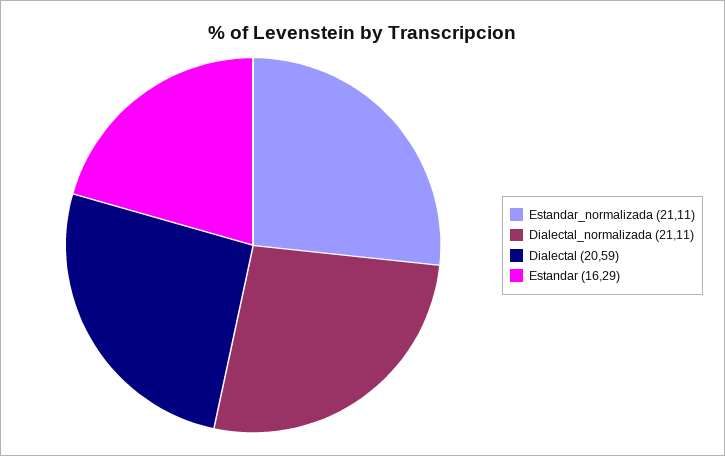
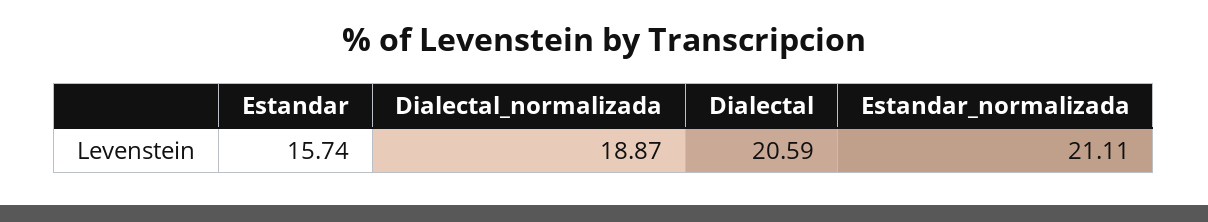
Dialectal_normalizada: 21.11 -> 18.87
Estandar: 16.29 -> 15.74

